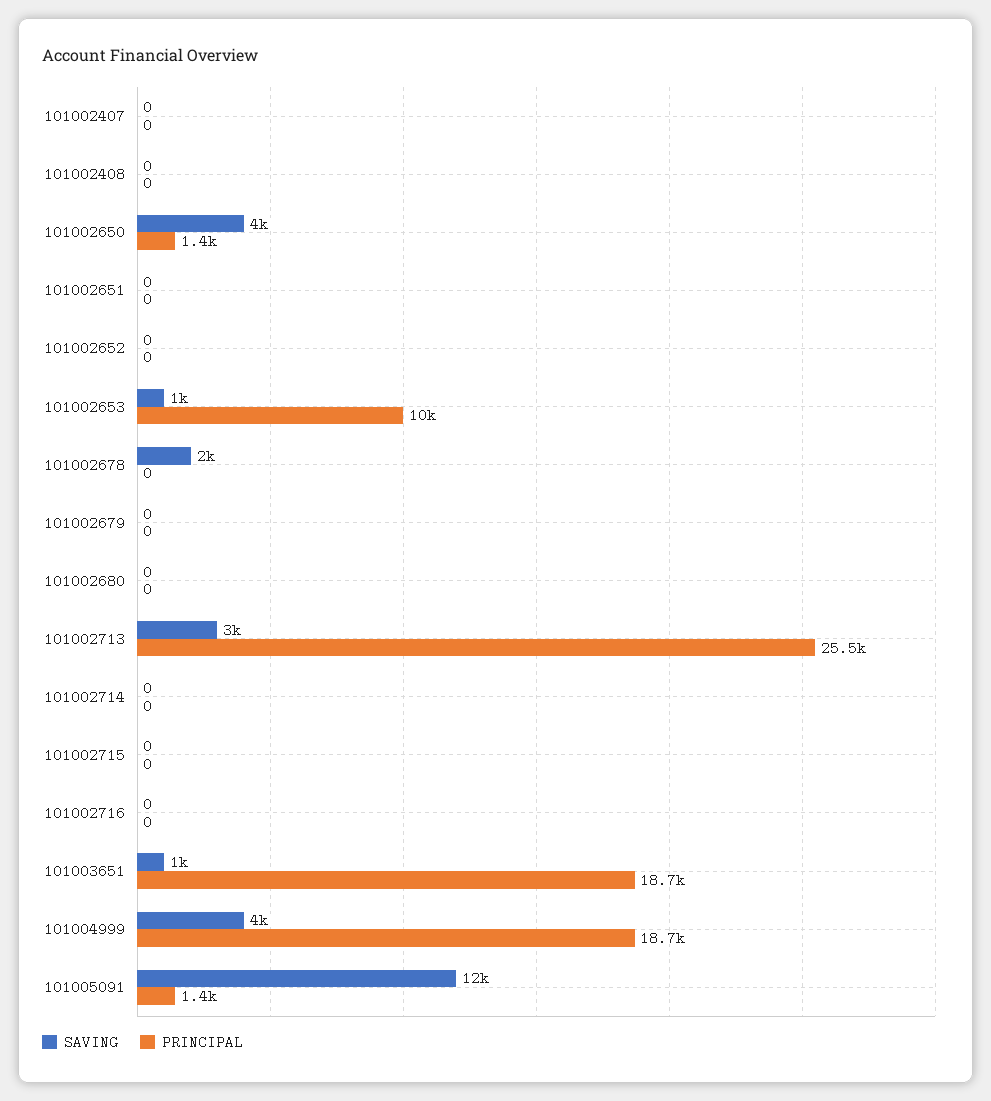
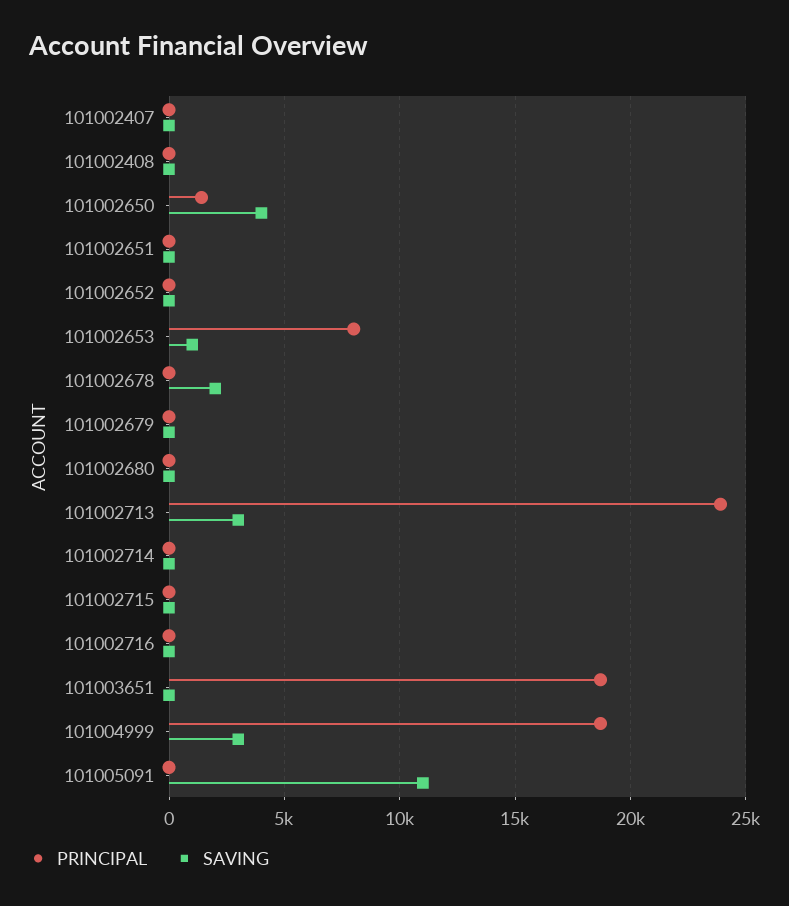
PRINCIPAL, 101002653: 10000 -> 8000
PRINCIPAL, 101002713: 25500 -> 24000
SAVING, 101003651: 1000 -> 0
SAVING, 101004999: 4000 -> 3000
SAVING, 101005091: 12000 -> 11000
PRINCIPAL, 101005091: 1400 -> 0

